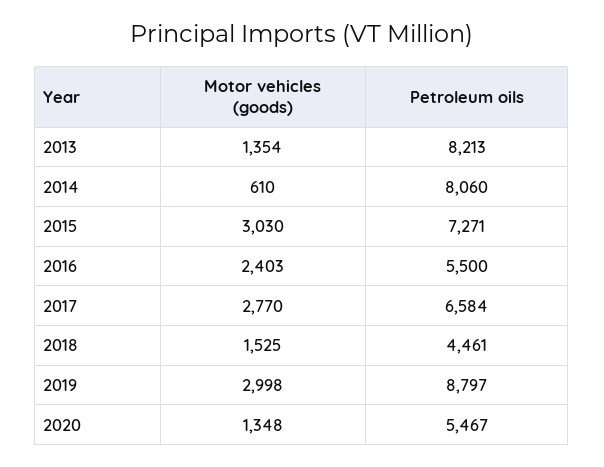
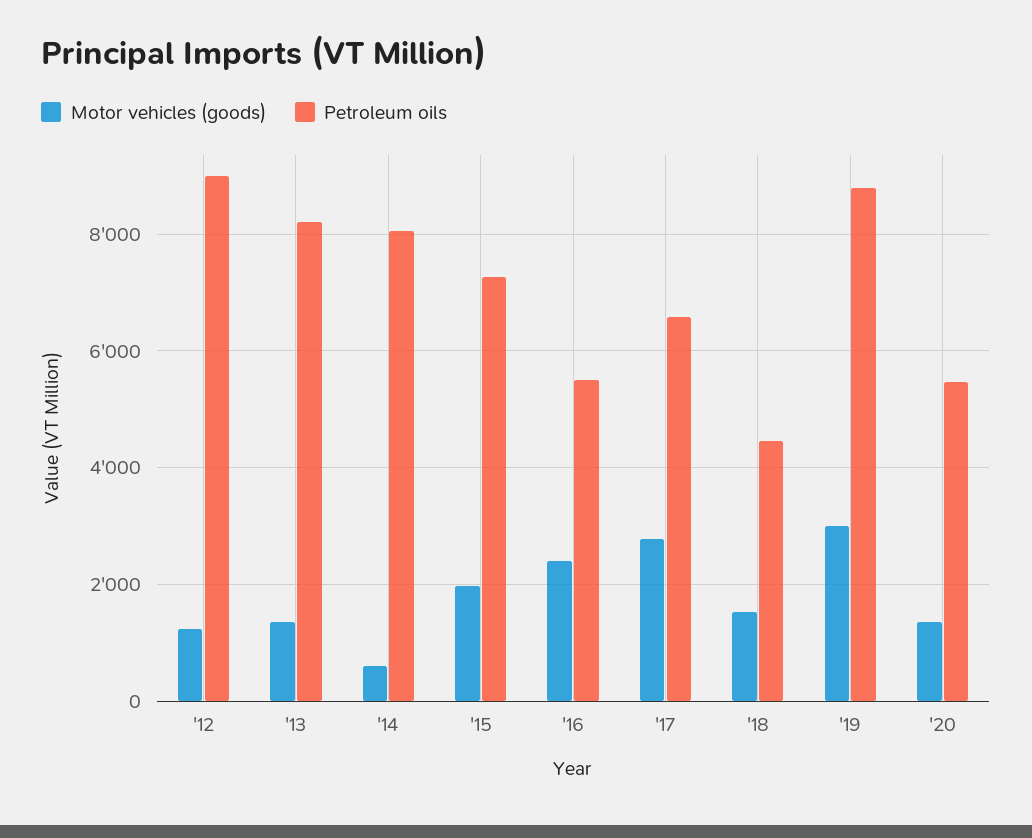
Motor vehicles (goods), 2015: 3030 -> 2000
Motor vehicles (goods), '12: none -> 1200
Petroleum oils, '12: none -> 9000

